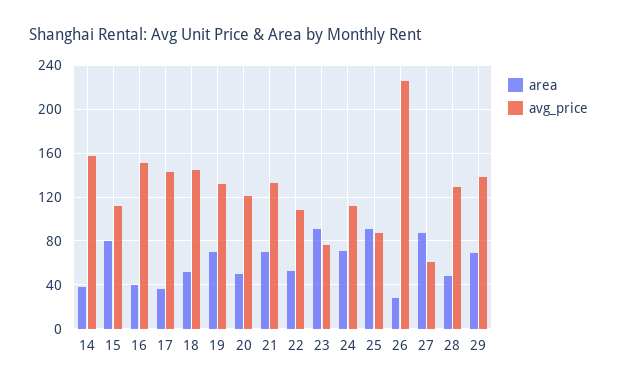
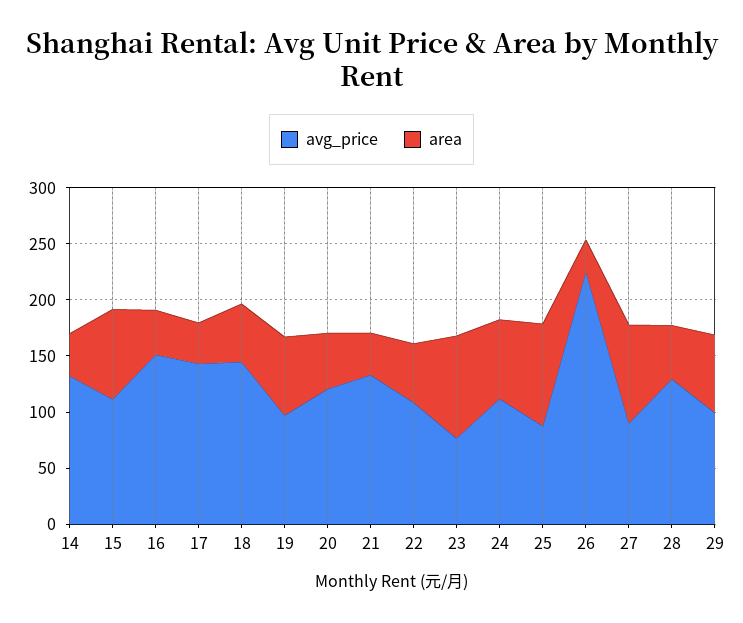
avg_price, 14: 160 -> 130
avg_price, 19: 130 -> 100
area, 21: 70 -> 40
avg_price, 27: 60 -> 90
avg_price, 29: 140 -> 100

